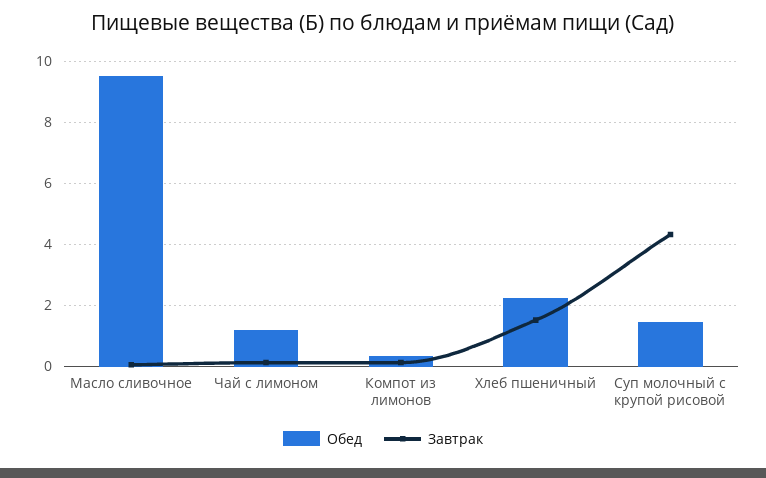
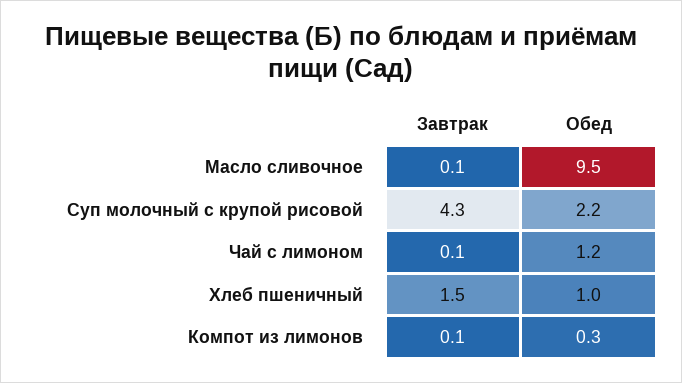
Обед, Хлеб пшеничный: 2.2 -> 1
Обед, Суп молочный с крупой рисовой: 1.4 -> 2.2

